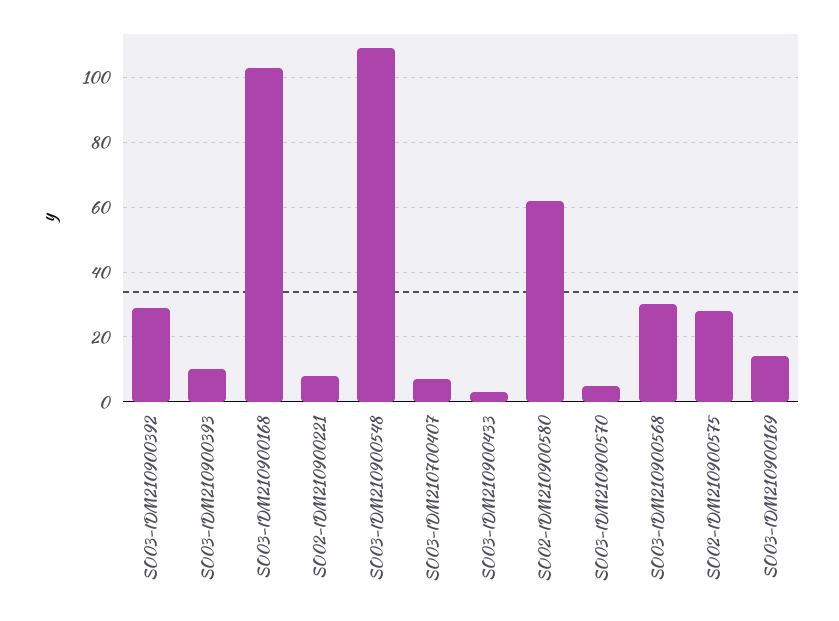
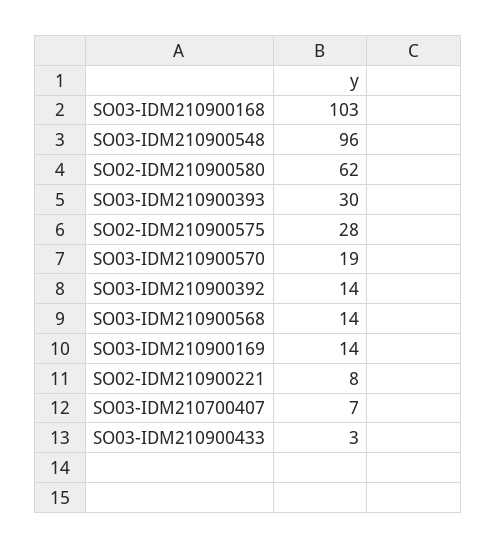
SO03-IDM210900392: 30 -> 14
SO03-IDM210900393: 10 -> 30
SO03-IDM210900548: 110 -> 96
SO03-IDM210900570: 5 -> 19
SO03-IDM210900568: 30 -> 14

